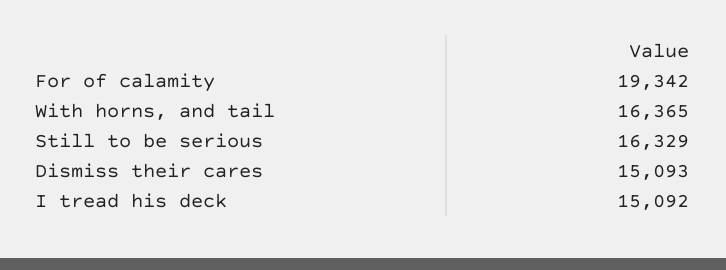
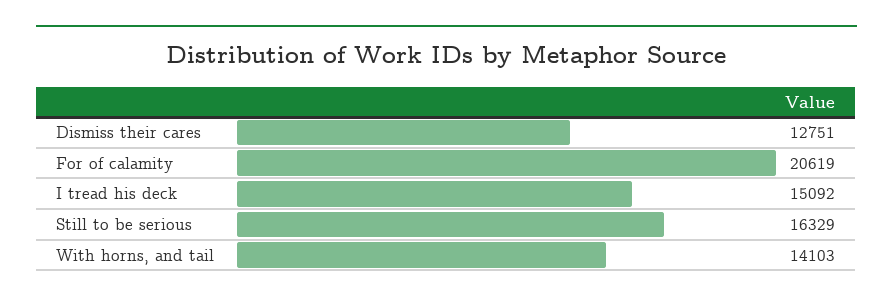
For of calamity: 19342 -> 20619
With horns, and tail: 16365 -> 14103
Dismiss their cares: 15093 -> 12751

